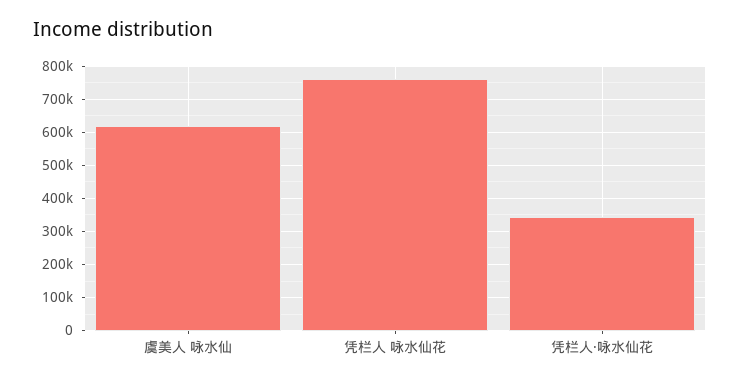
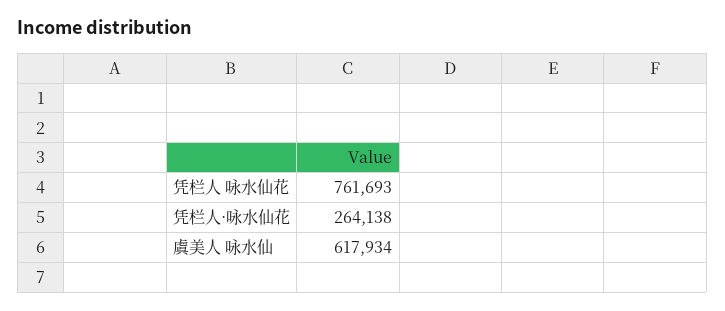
凭栏人·咏水仙花: 340000 -> 264138

